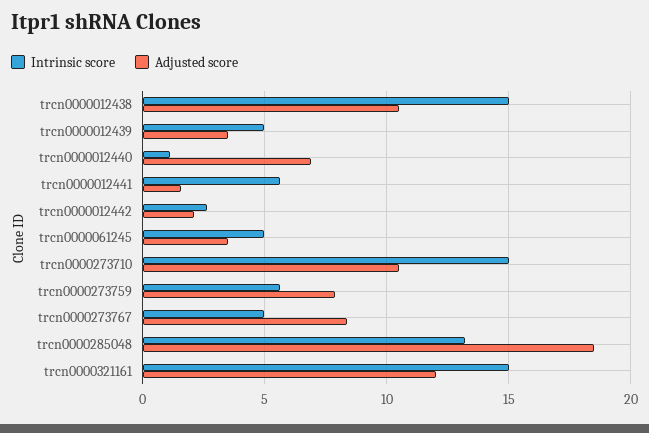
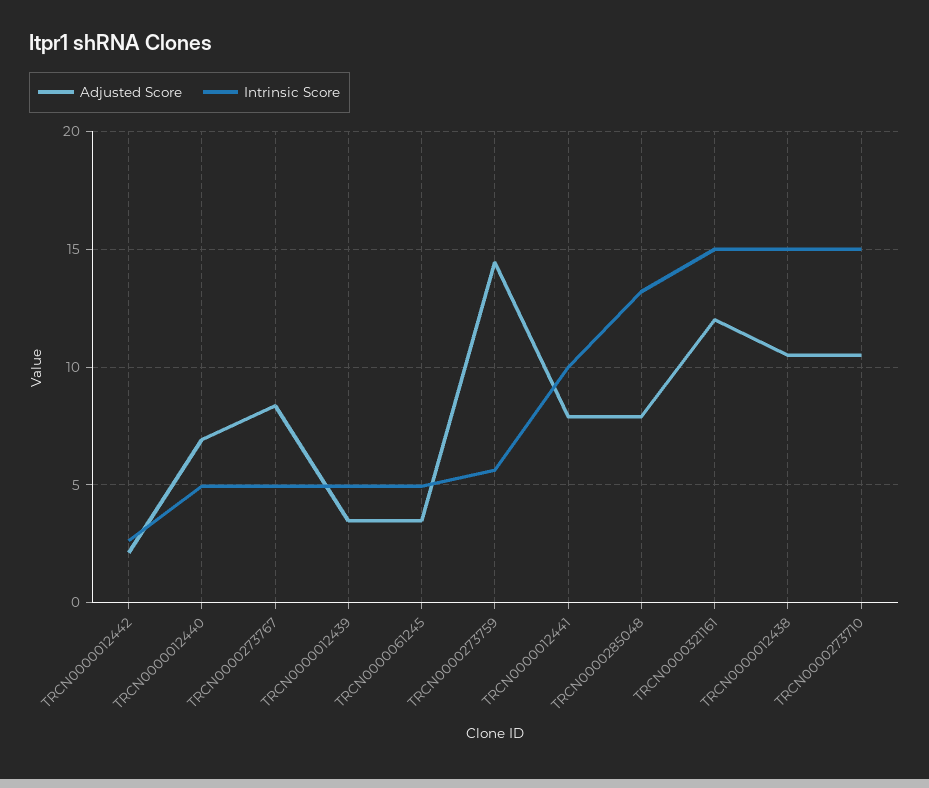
Intrinsic score, trcn0000012440: 1 -> 5
Intrinsic score, trcn0000012441: 5.5 -> 10
Adjusted score, trcn0000012441: 1.5 -> 8
Adjusted score, trcn0000273759: 8 -> 14.5
Adjusted score, trcn0000285048: 18.5 -> 8

